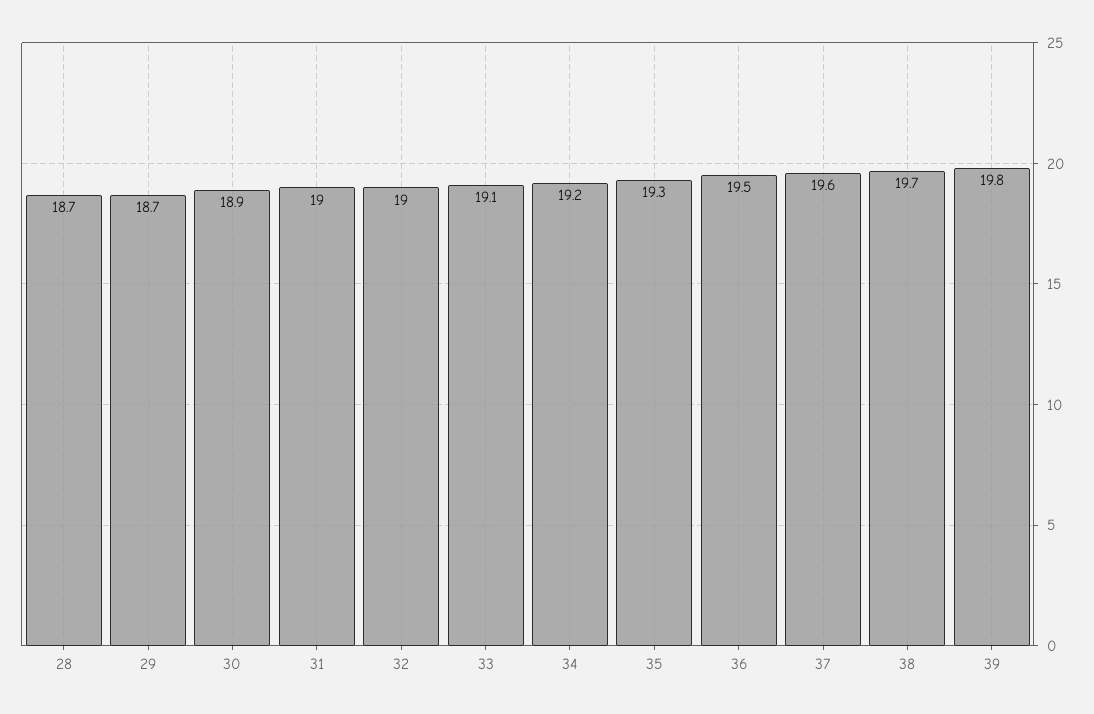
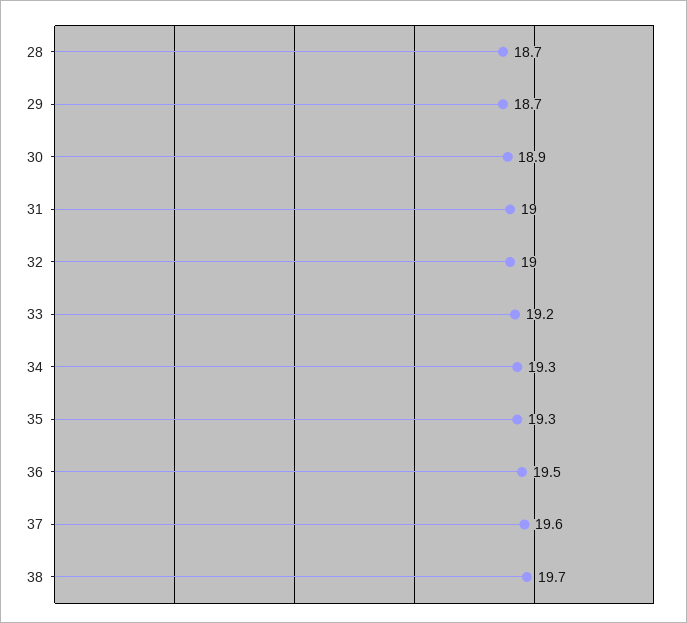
33: 19.1 -> 19.2
34: 19.2 -> 19.3
39: 19.8 -> none

